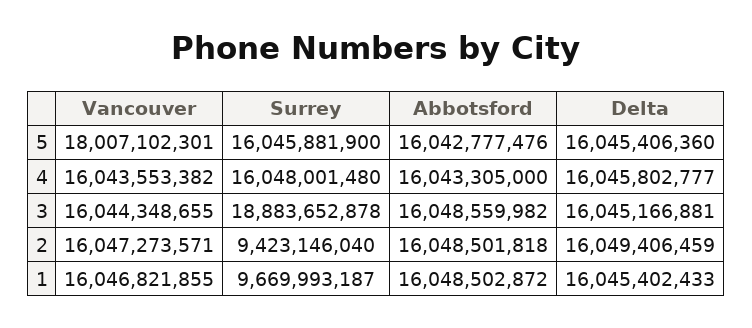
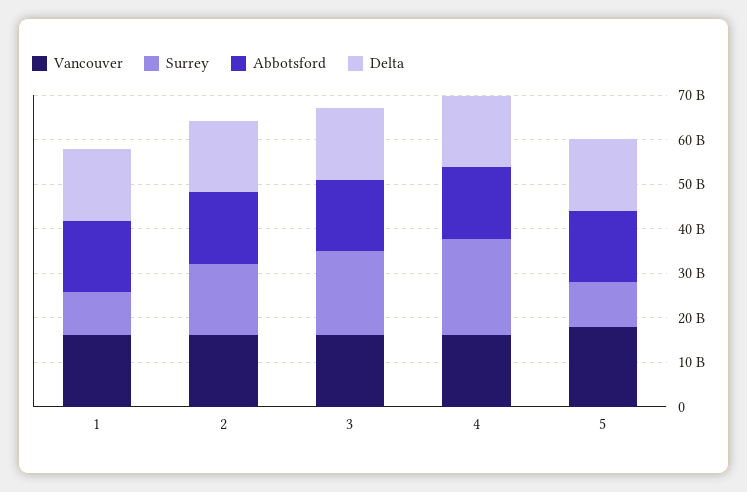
Surrey, 5: 16045881900 -> 10000000000
Surrey, 4: 16048001480 -> 22000000000
Surrey, 2: 9423146040 -> 16000000000

